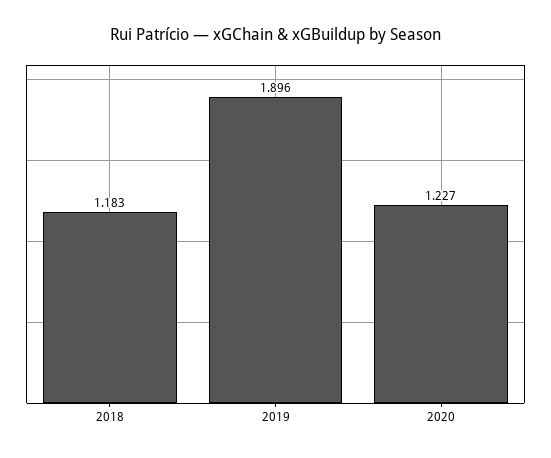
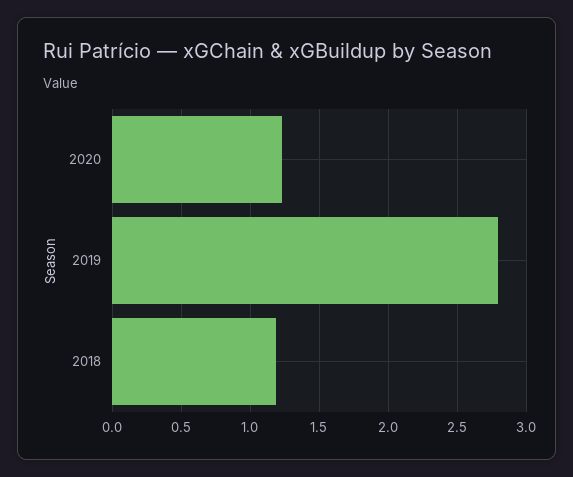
2019: 1.896 -> 2.8

